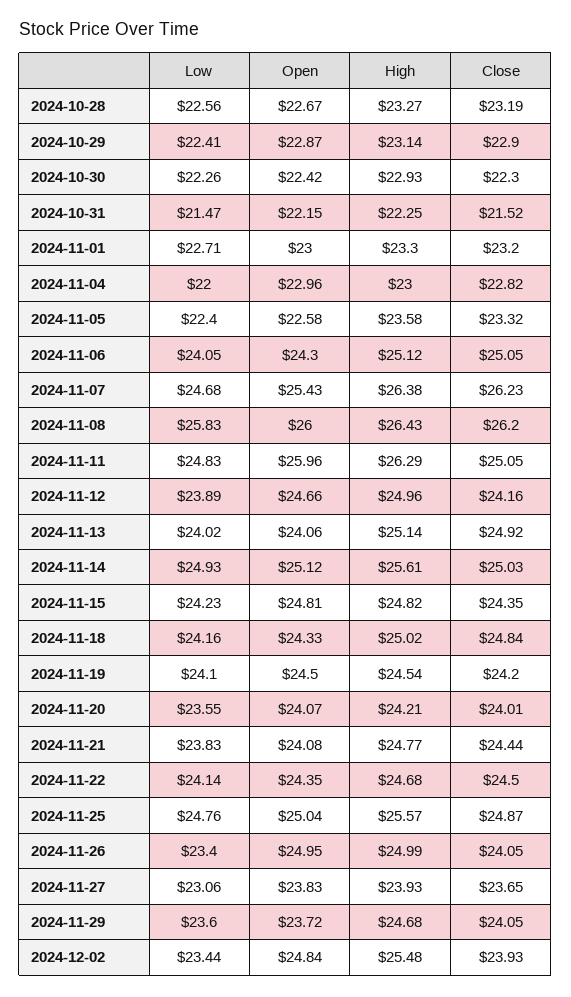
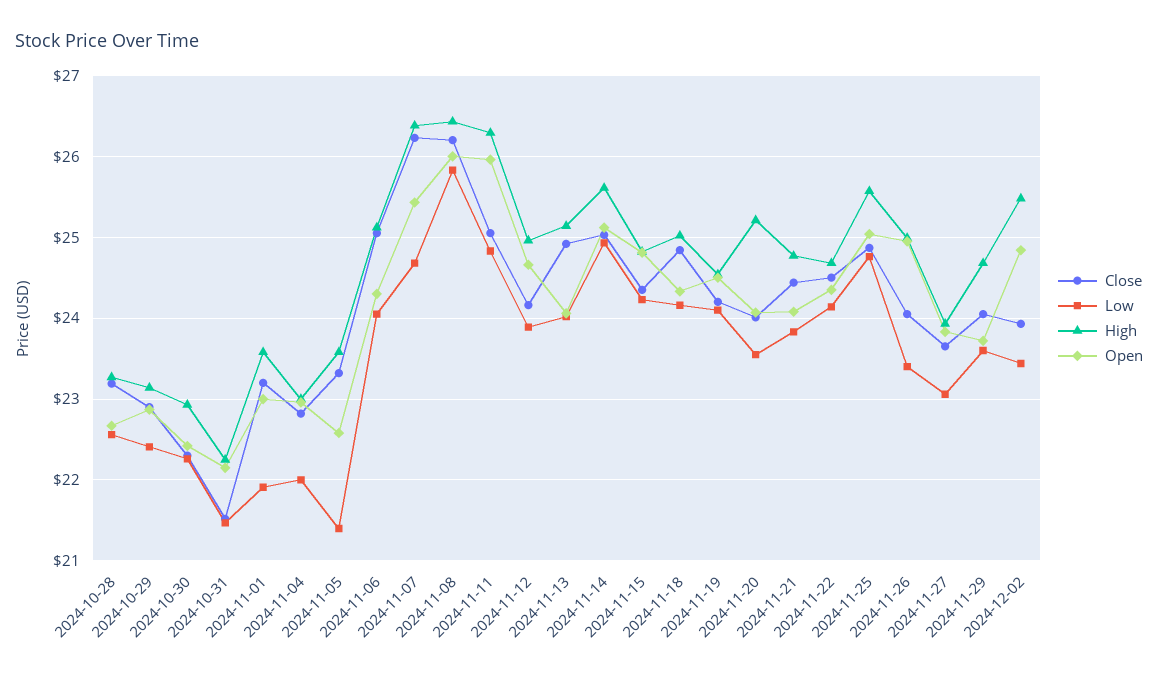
Low, 2024-11-01: 22.71 -> 21.9
High, 2024-11-01: 23.3 -> 23.6
Low, 2024-11-05: 22.4 -> 21.4
High, 2024-11-20: 24.21 -> 25.2

